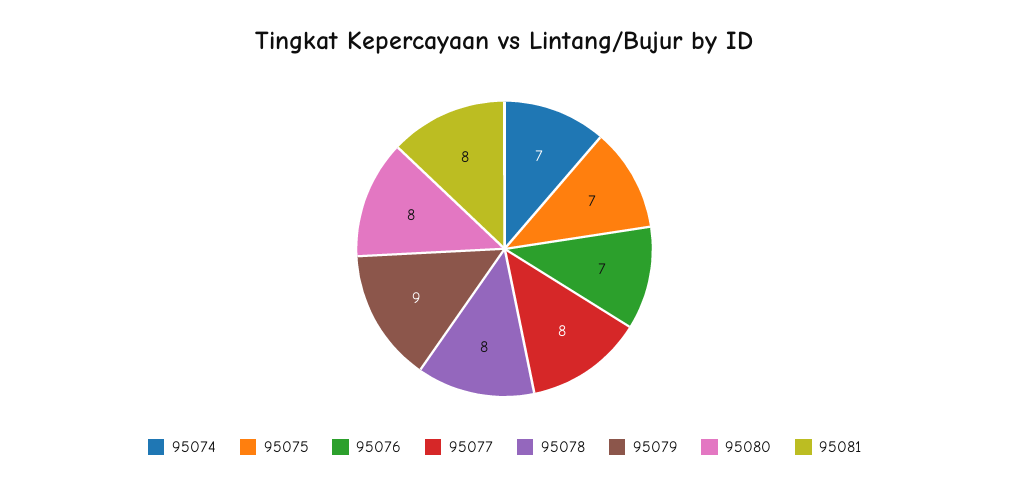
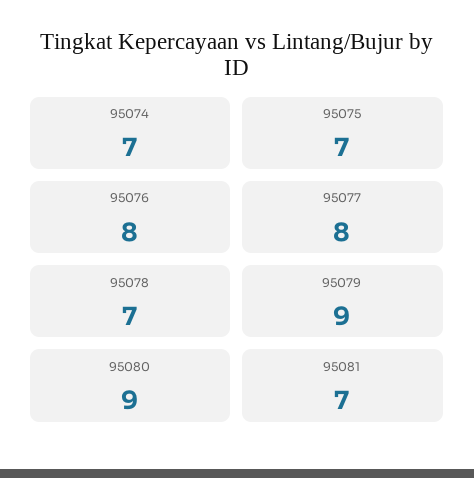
95076: 7 -> 8
95078: 8 -> 7
95080: 8 -> 9
95081: 8 -> 7

